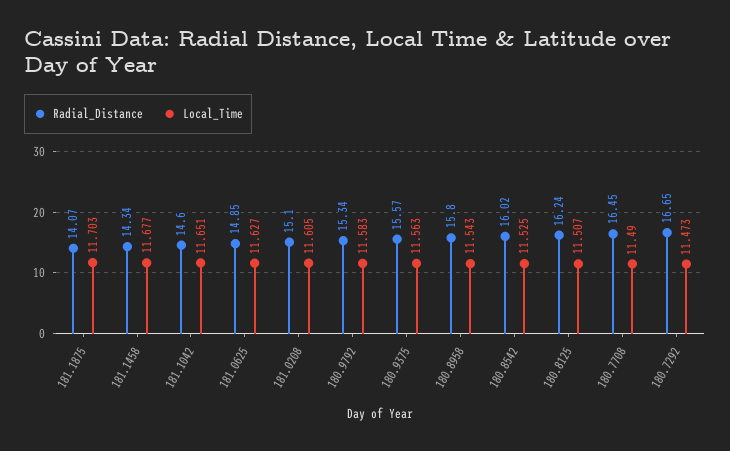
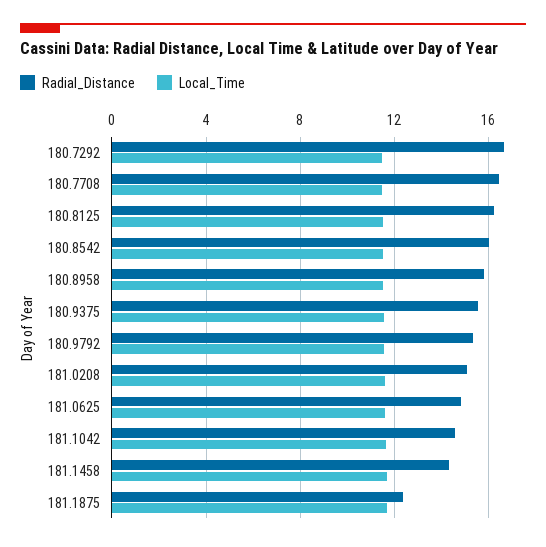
Radial_Distance, 181.1875: 14.07 -> 12.5

